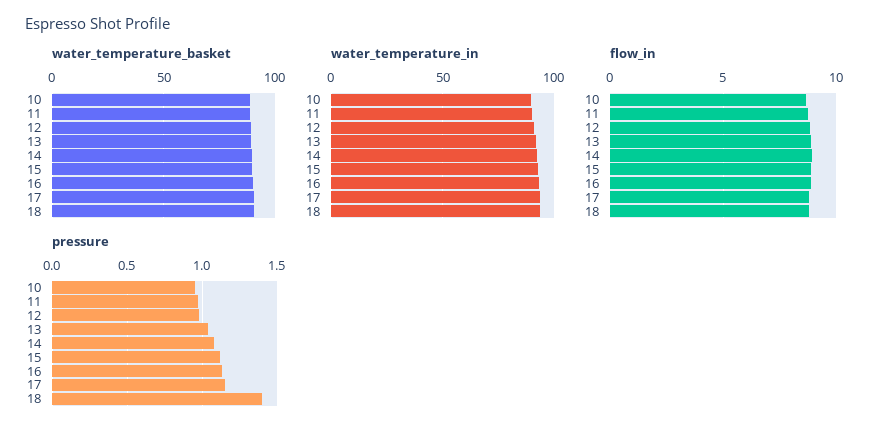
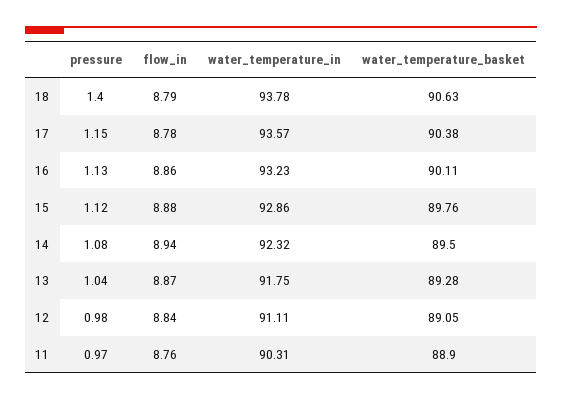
water_temperature_basket, 10: 90 -> none
water_temperature_in, 10: 90 -> none
flow_in, 10: 8.5 -> none
pressure, 10: 0.95 -> none

